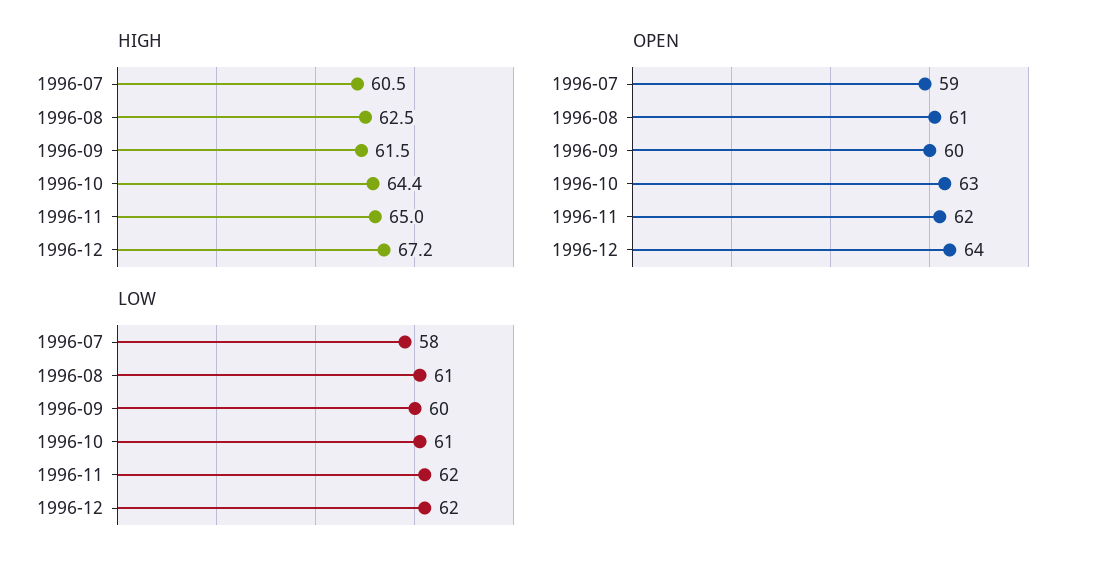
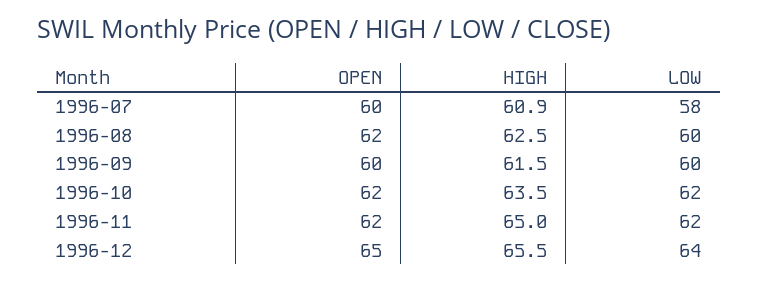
HIGH, 1996-07: 60.5 -> 60.9
HIGH, 1996-10: 64.4 -> 63.5
HIGH, 1996-12: 67.2 -> 65.5
OPEN, 1996-07: 59 -> 60
OPEN, 1996-08: 61 -> 62
OPEN, 1996-10: 63 -> 62
OPEN, 1996-12: 64 -> 65
LOW, 1996-08: 61 -> 60
LOW, 1996-10: 61 -> 62
LOW, 1996-12: 62 -> 64

